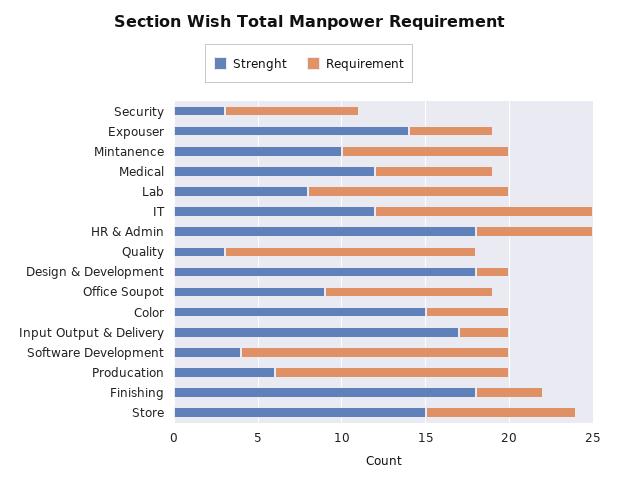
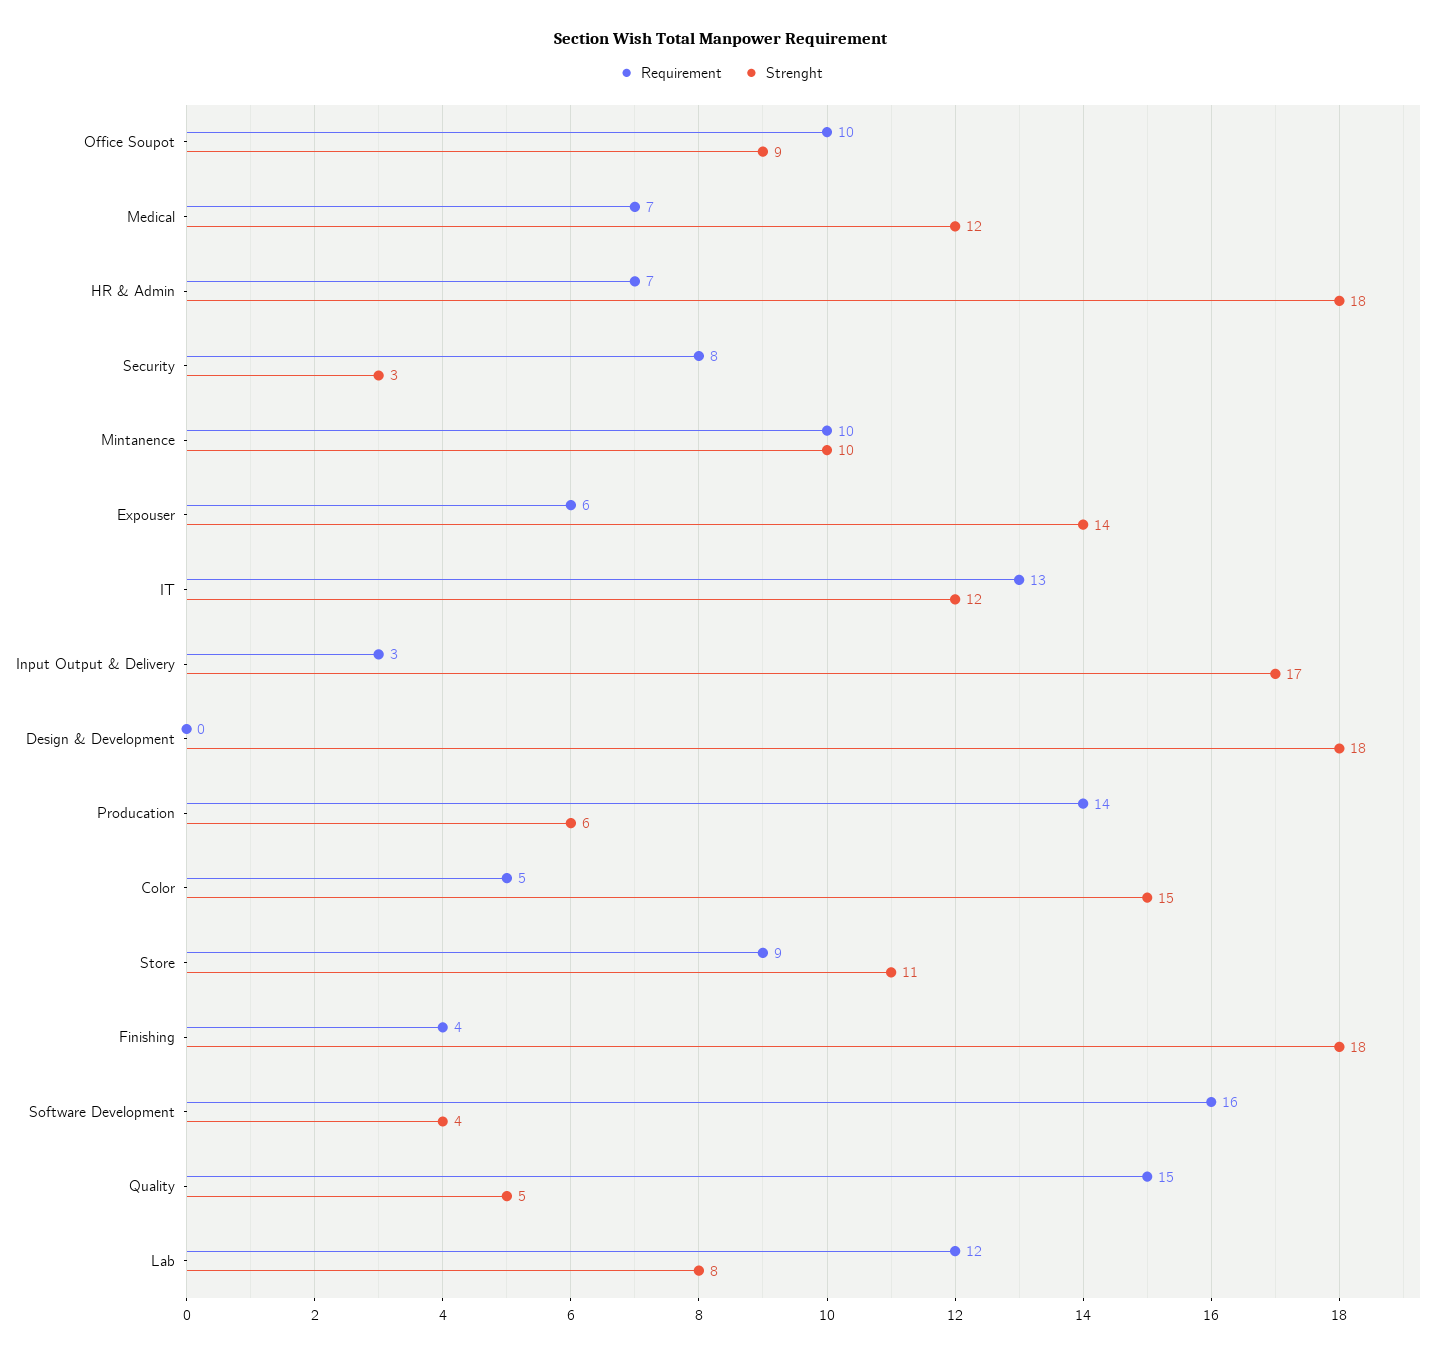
Requirement, Expouser: 5 -> 6
Strenght, Quality: 3 -> 5
Requirement, Design & Development: 2 -> 0
Strenght, Store: 15 -> 11

